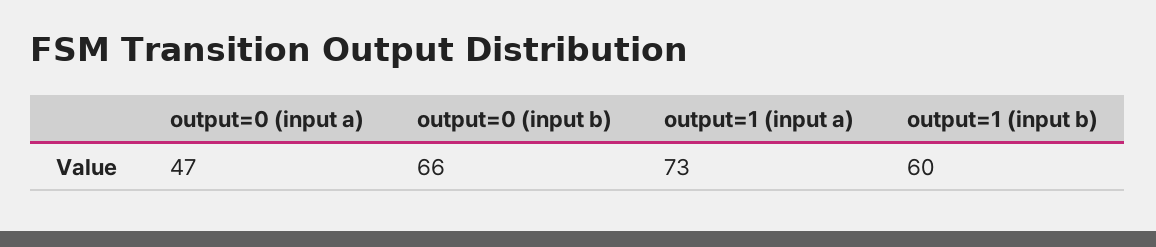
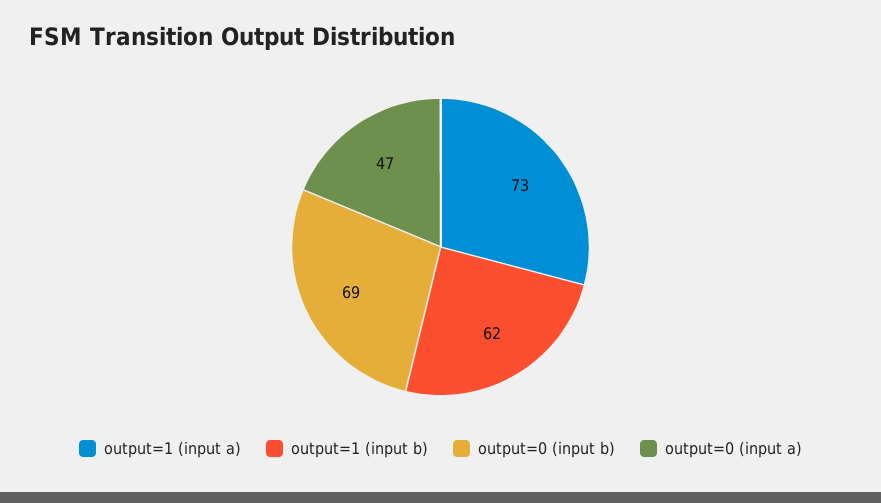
output=0 (input b): 66 -> 69
output=1 (input b): 60 -> 62

